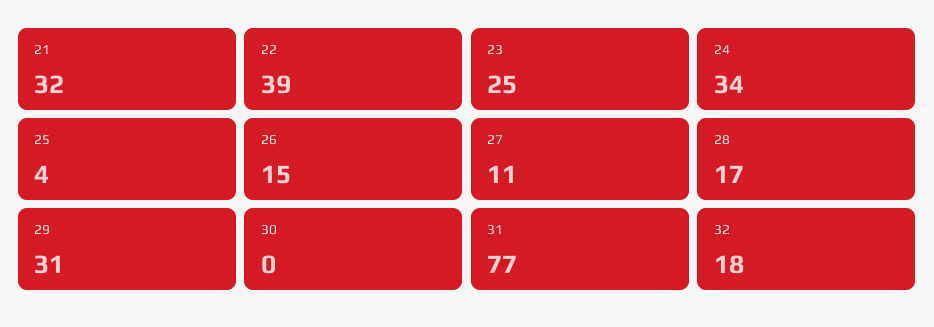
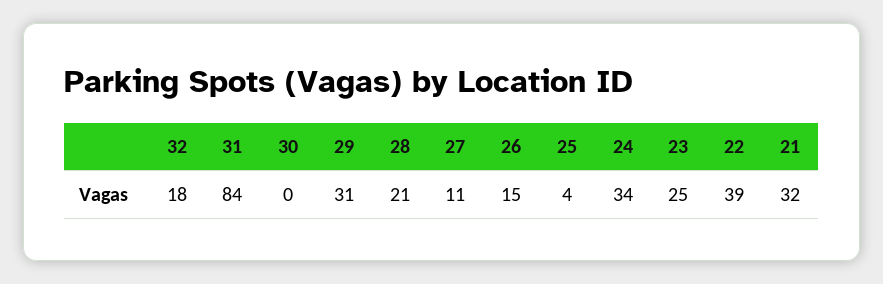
28: 17 -> 21
31: 77 -> 84

